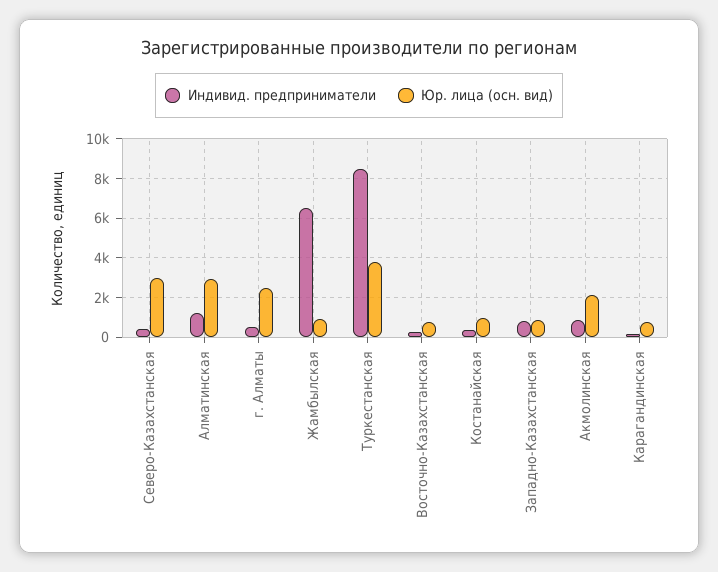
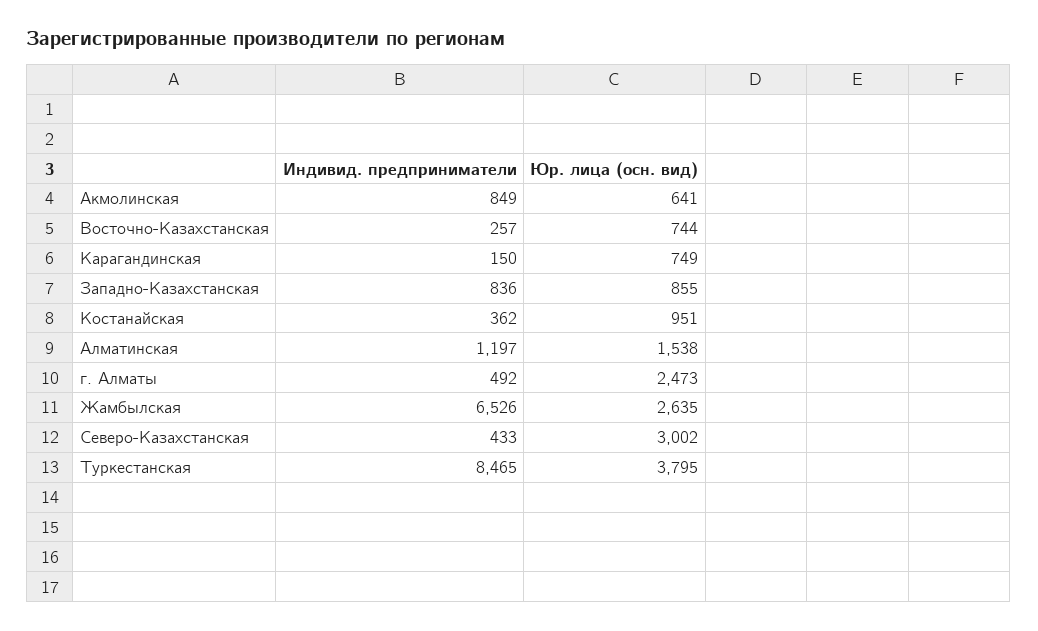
Юр. лица (осн. вид), Алматинская: 3000 -> 1538
Юр. лица (осн. вид), Жамбылская: 1000 -> 2635
Юр. лица (осн. вид), Акмолинская: 2000 -> 641

